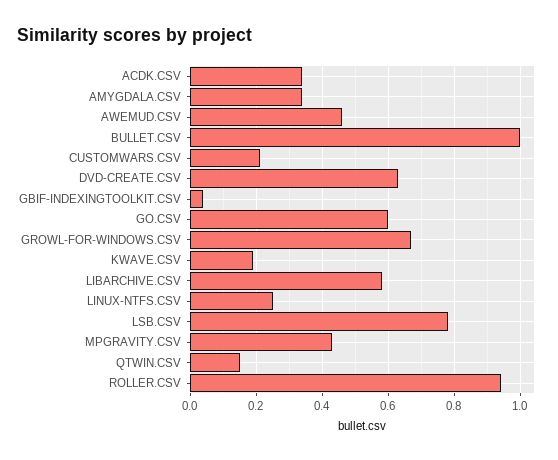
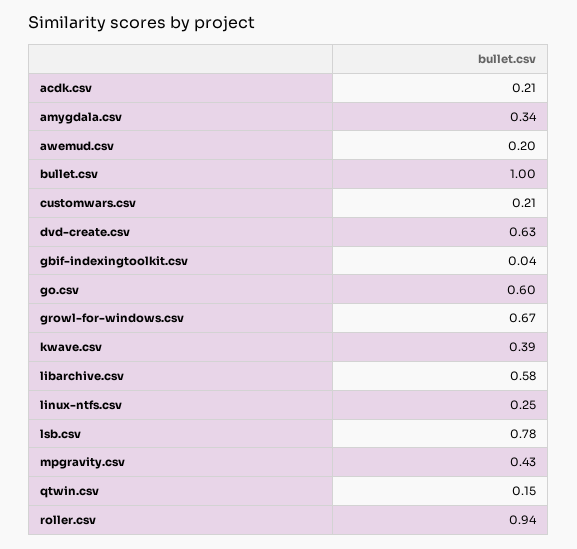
ACDK.CSV: 0.35 -> 0.21
AWEMUD.CSV: 0.45 -> 0.2
KWAVE.CSV: 0.2 -> 0.39

